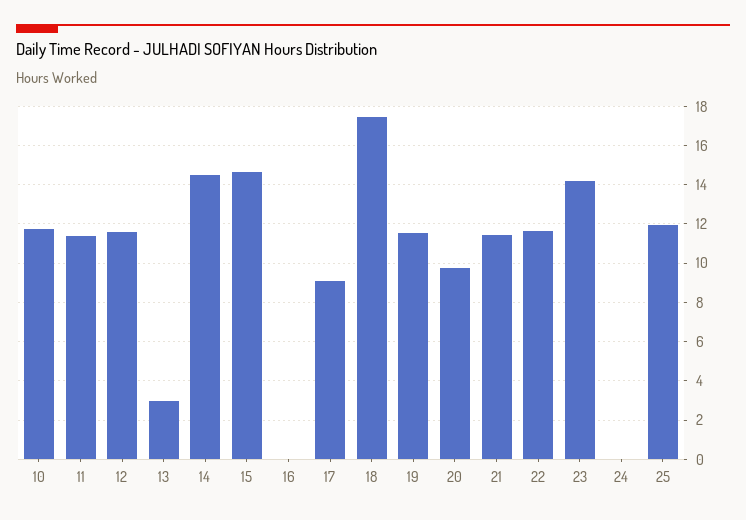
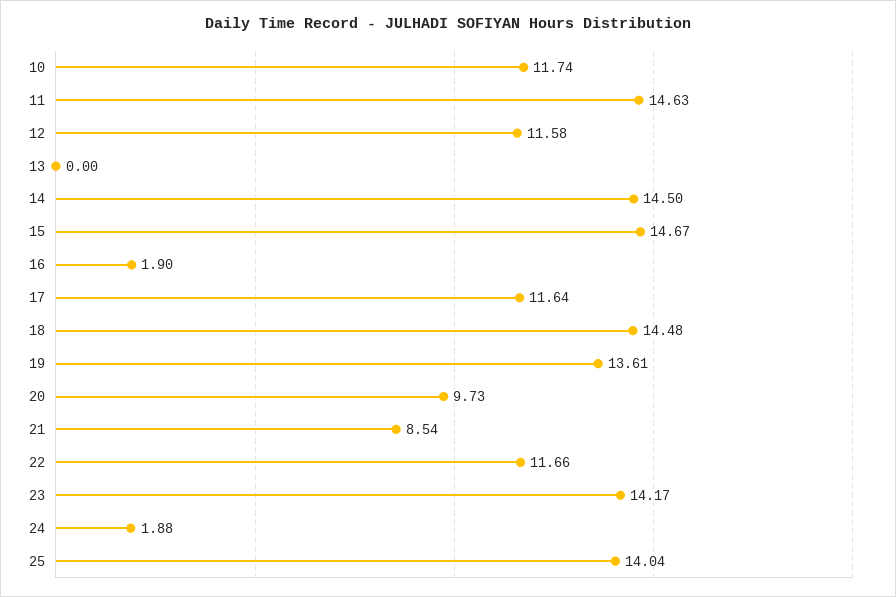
11: 11.5 -> 14.63
13: 3 -> 0
16: 0 -> 1.9
17: 9 -> 11.64
18: 17.5 -> 14.48
19: 11.5 -> 13.61
21: 11.5 -> 8.54
24: 0 -> 1.88
25: 12 -> 14.04

